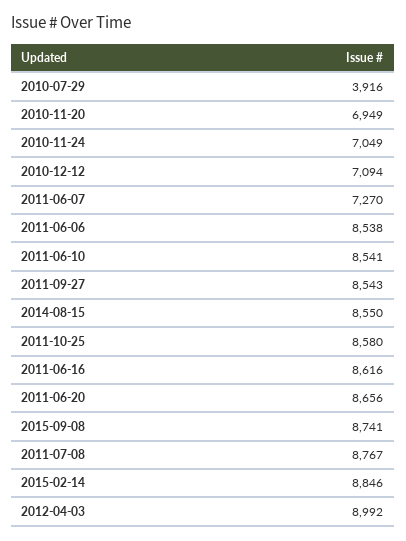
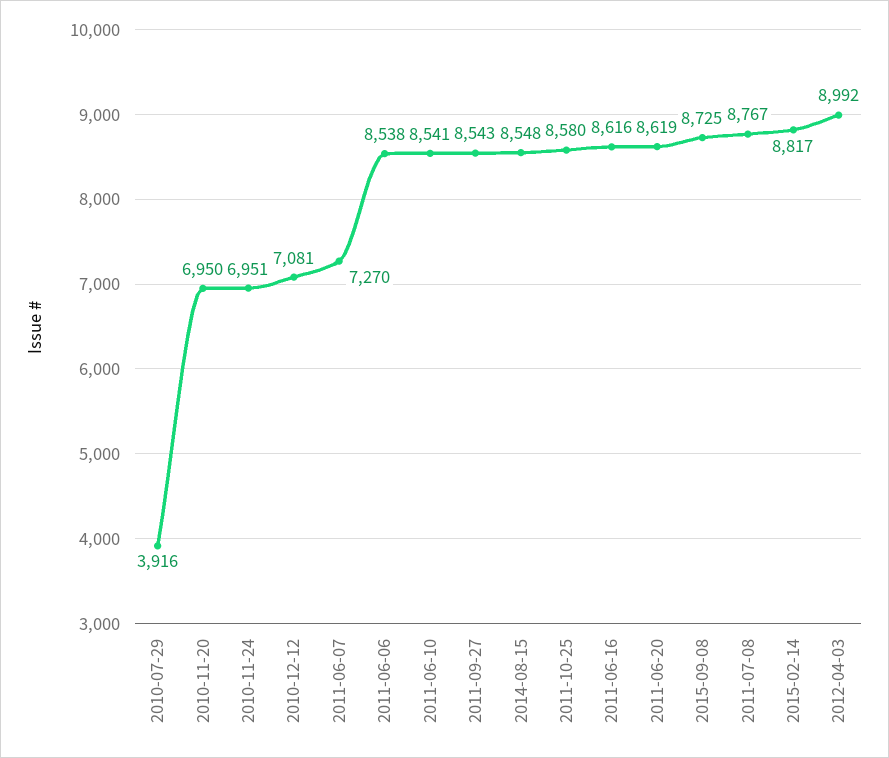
2010-11-20: 6949 -> 6950
2010-11-24: 7049 -> 6951
2010-12-12: 7094 -> 7081
2014-08-15: 8550 -> 8548
2011-06-20: 8656 -> 8619
2015-09-08: 8741 -> 8725
2015-02-14: 8846 -> 8817

